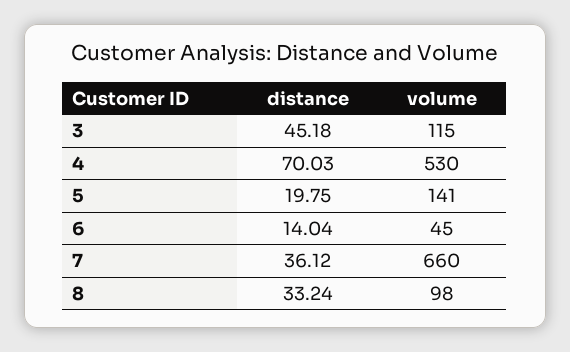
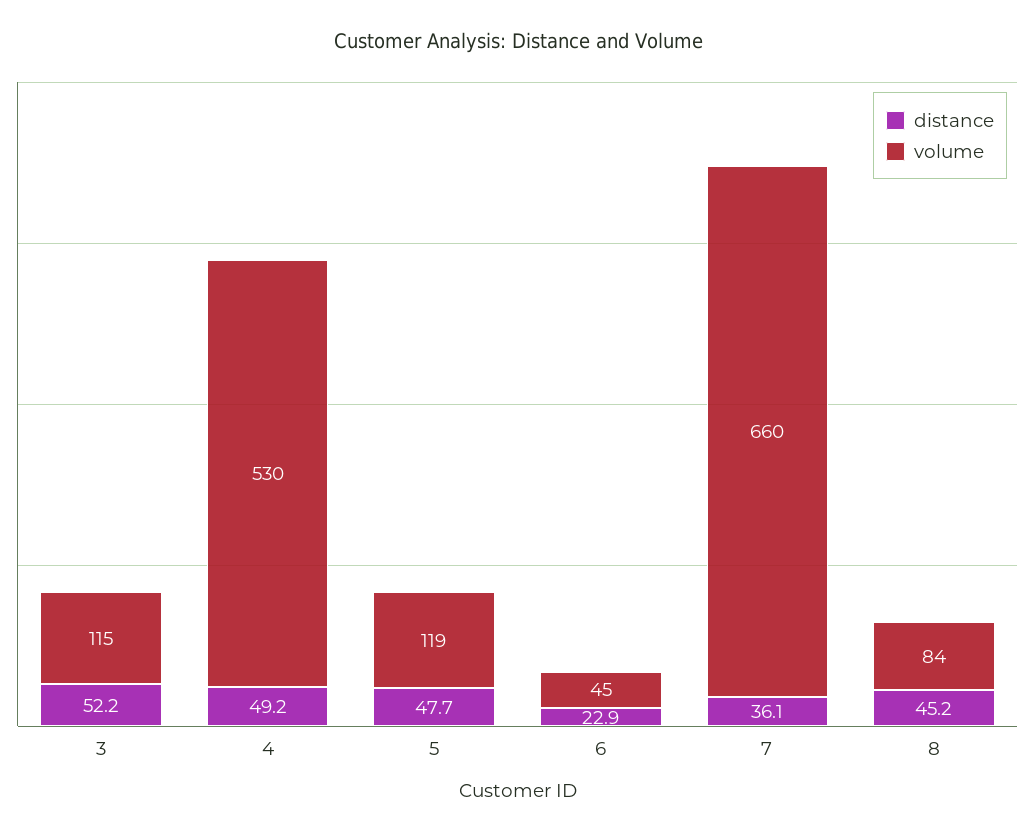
distance, 3: 45.18 -> 52.2
distance, 4: 70.03 -> 49.2
distance, 5: 19.75 -> 47.7
volume, 5: 141 -> 119
distance, 6: 14.04 -> 22.9
distance, 8: 33.24 -> 45.2
volume, 8: 98 -> 84

